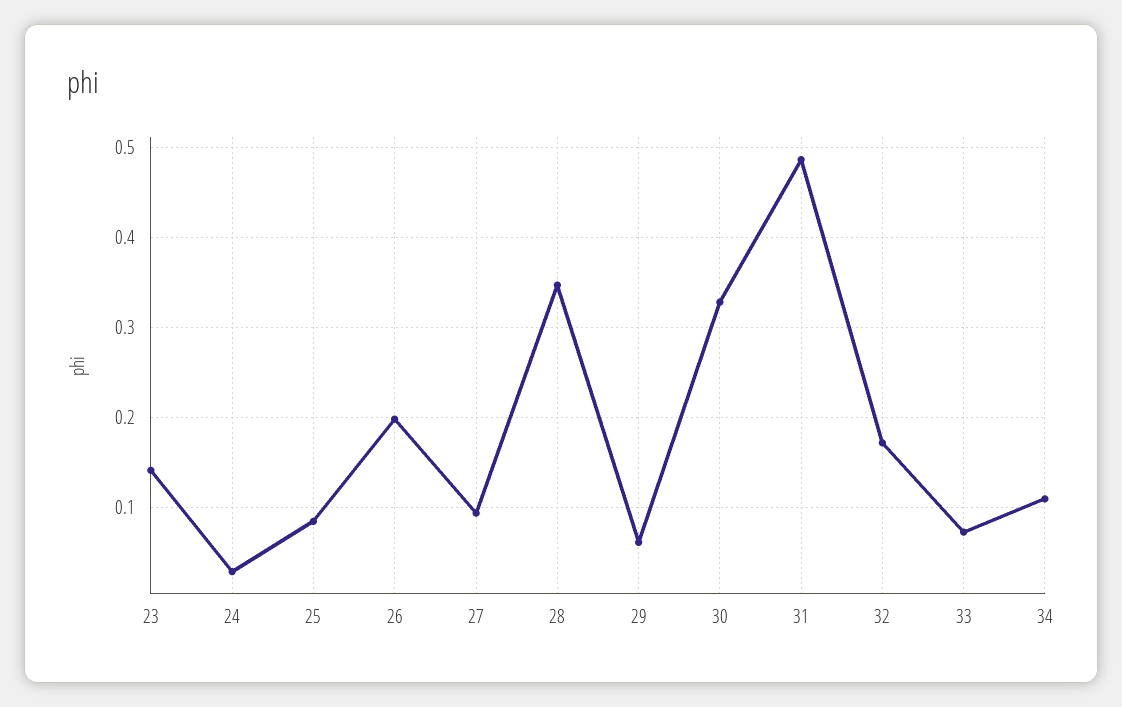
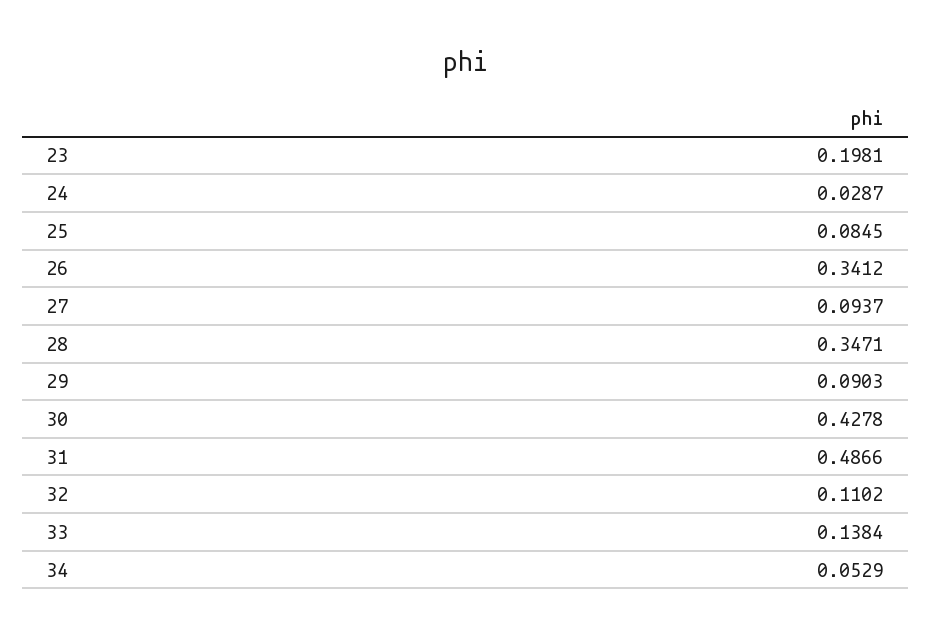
23: 0.14 -> 0.1981
26: 0.2 -> 0.3412
29: 0.06 -> 0.0903
30: 0.33 -> 0.4278
32: 0.17 -> 0.1102
33: 0.07 -> 0.1384
34: 0.11 -> 0.0529

